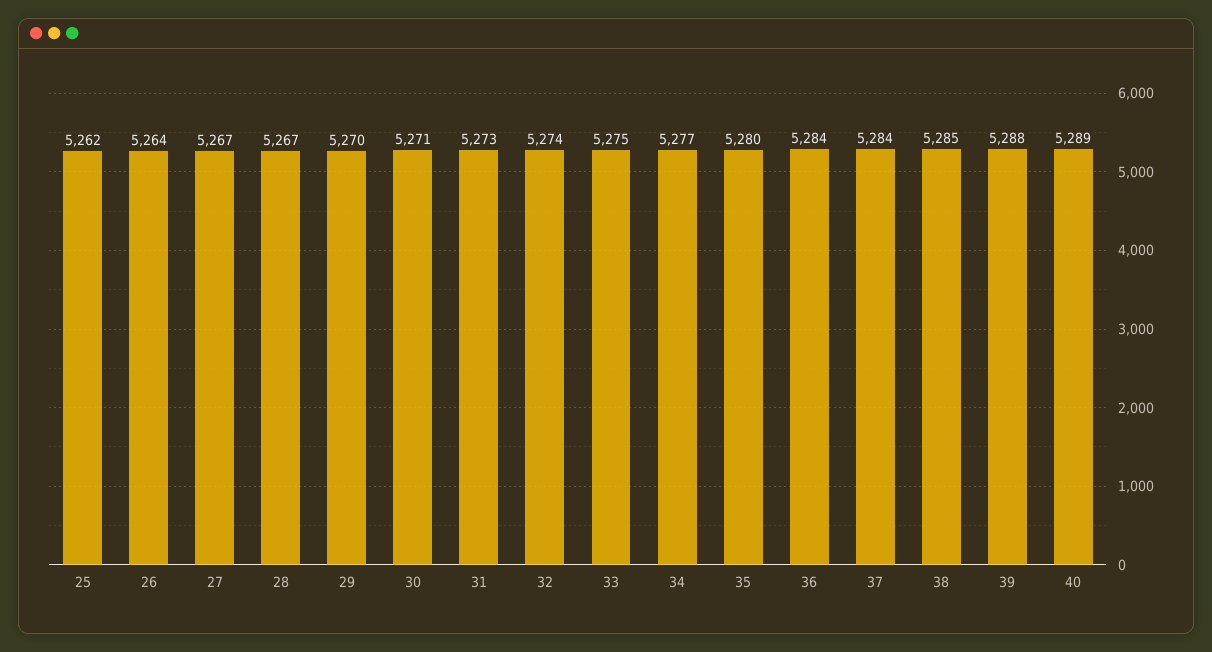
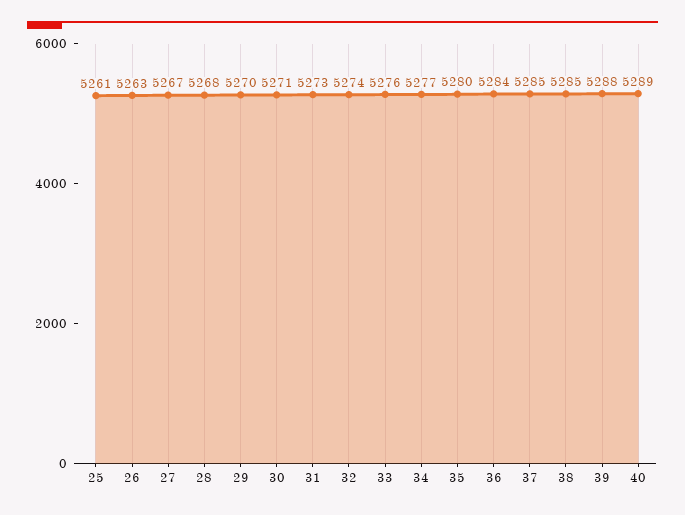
25: 5262 -> 5261
26: 5264 -> 5263
28: 5267 -> 5268
33: 5275 -> 5276
37: 5284 -> 5285

